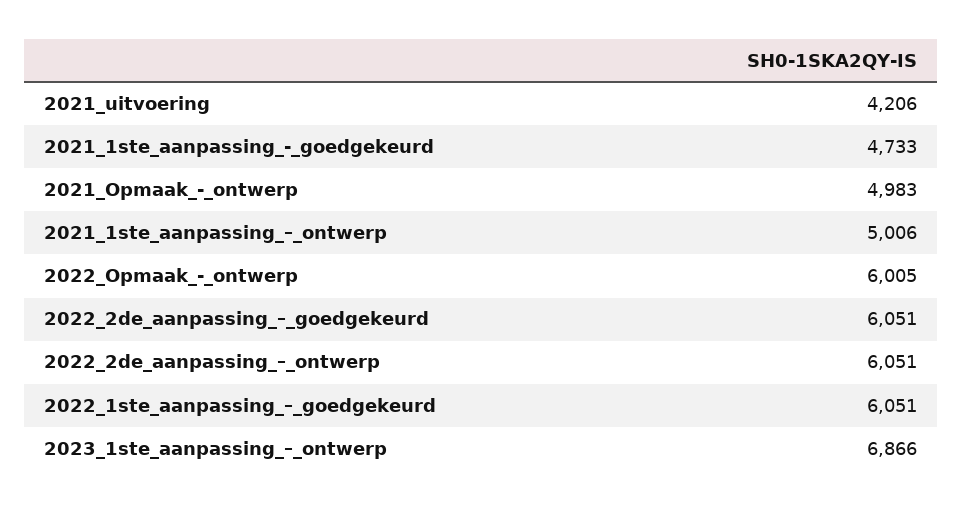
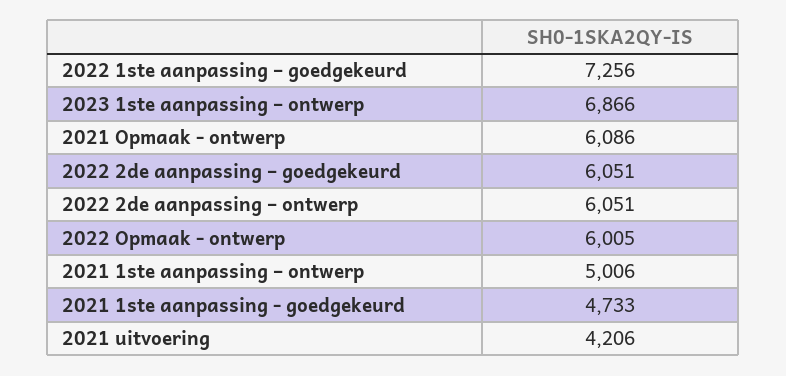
2021_Opmaak_-_ontwerp: 4983 -> 6086
2022_1ste_aanpassing_–_goedgekeurd: 6051 -> 7256

